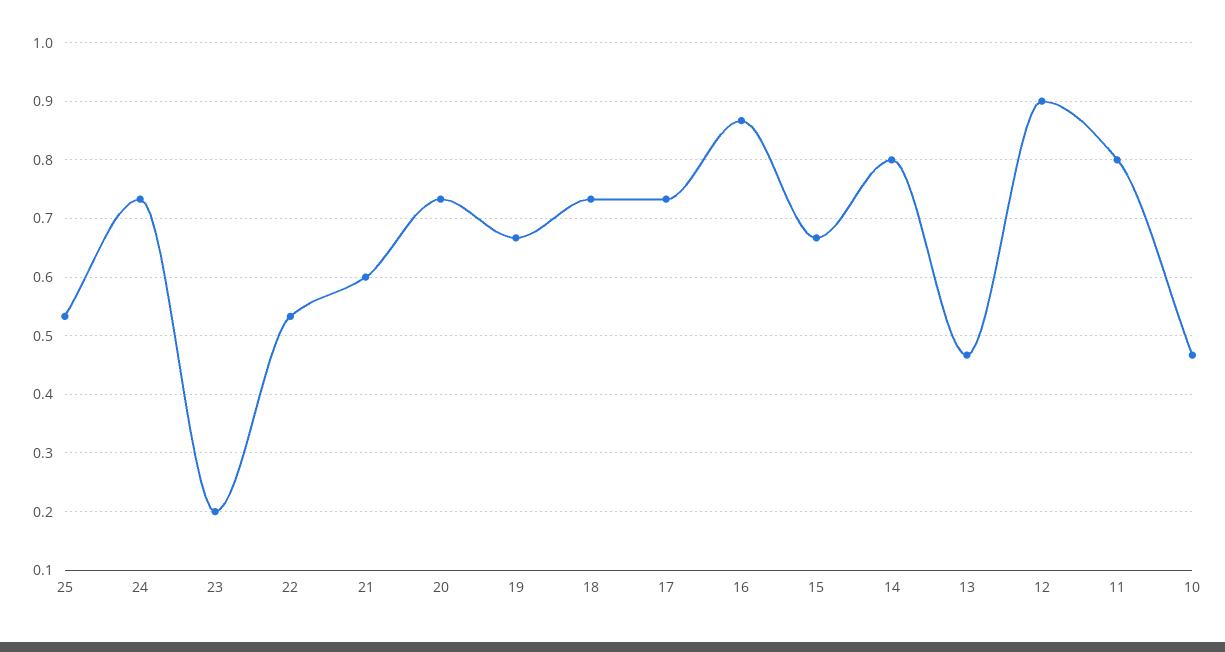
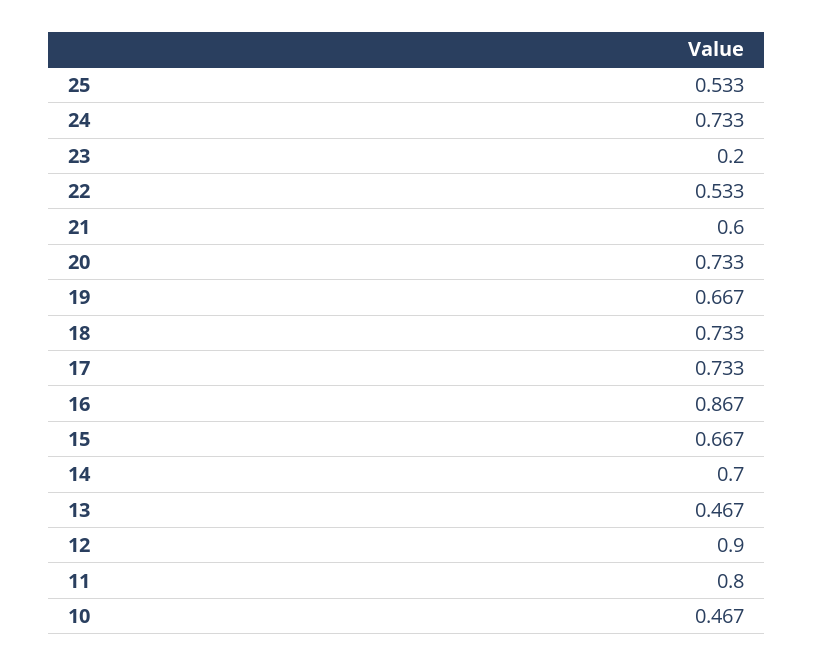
14: 0.8 -> 0.7

